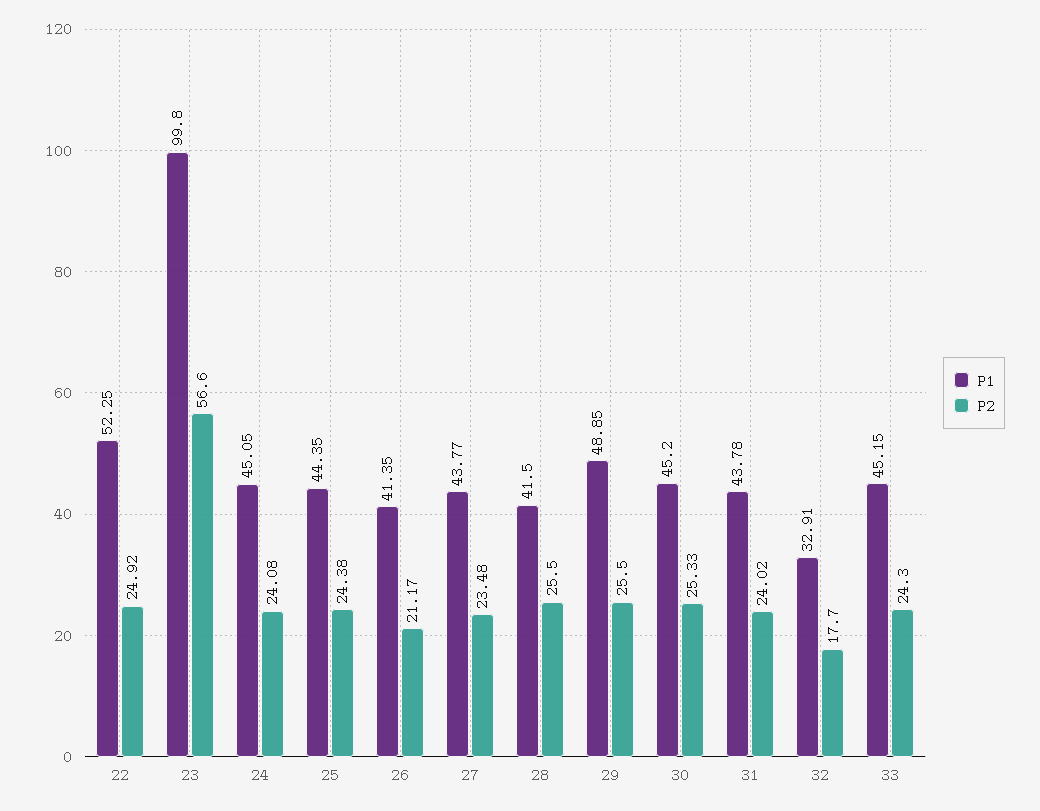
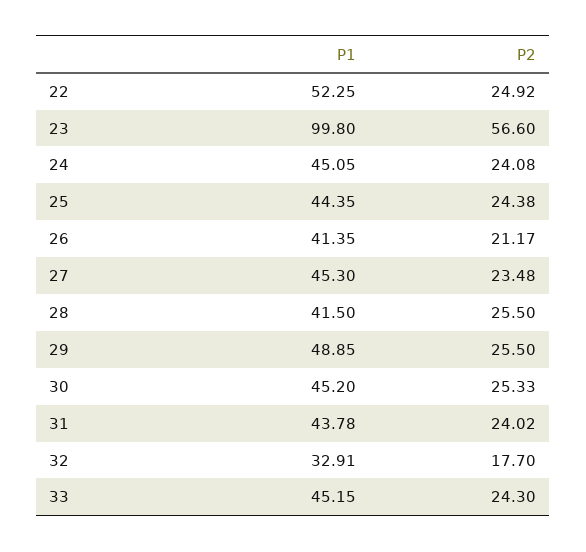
P1, 27: 43.77 -> 45.3

